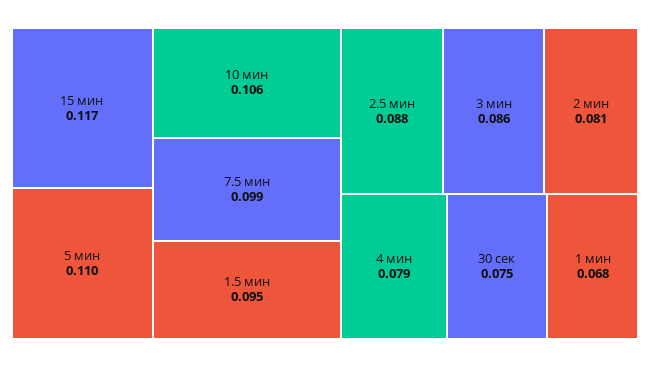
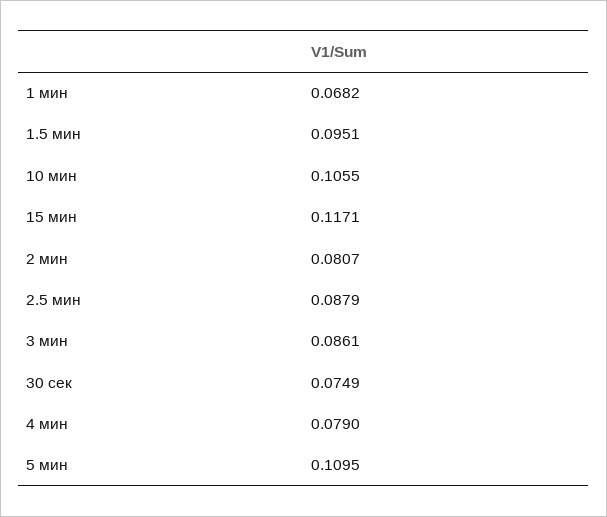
7.5 мин: 0.099 -> none

